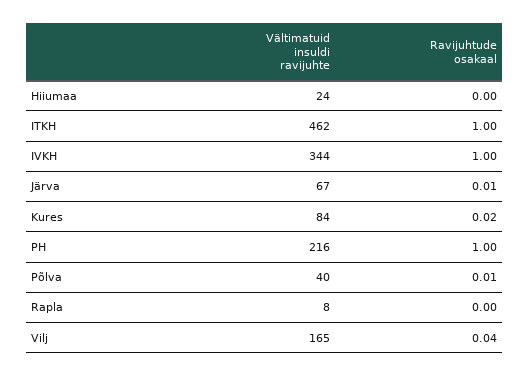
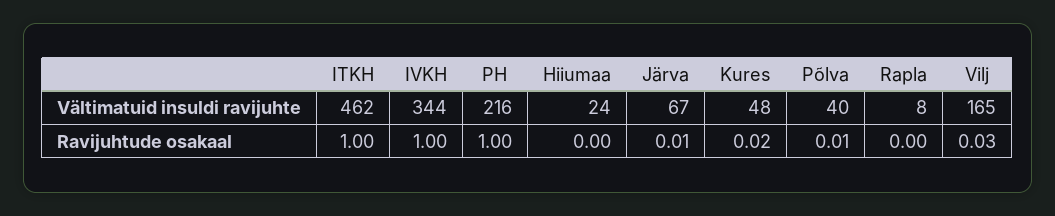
Vältimatuid insuldi ravijuhte, Kures: 84 -> 48
Ravijuhtude osakaal, Vilj: 0.04 -> 0.03

